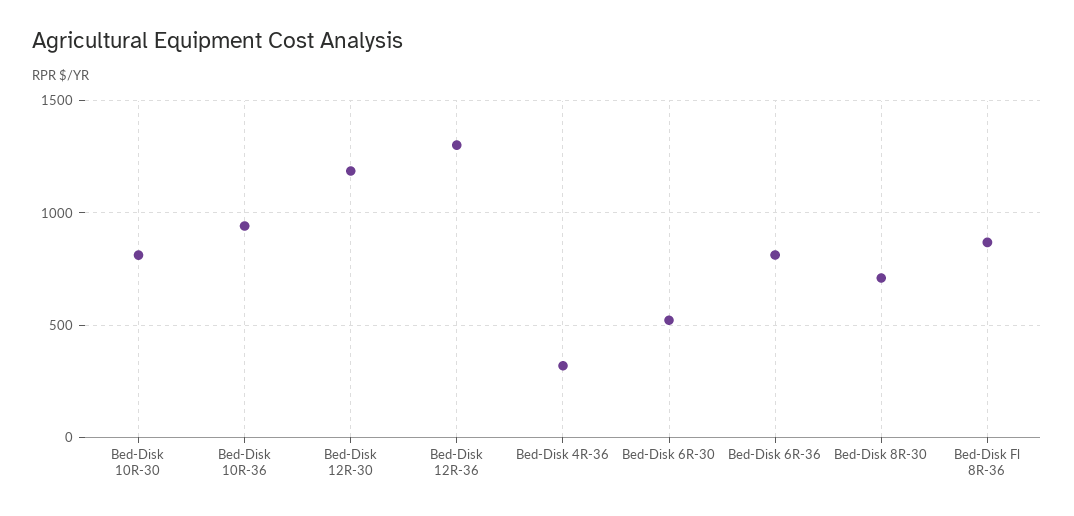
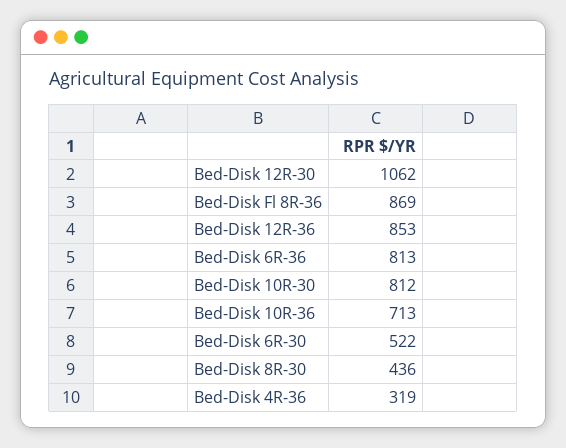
Bed-Disk 10R-36: 950 -> 713
Bed-Disk 12R-30: 1200 -> 1062
Bed-Disk 12R-36: 1300 -> 853
Bed-Disk 8R-30: 700 -> 436

